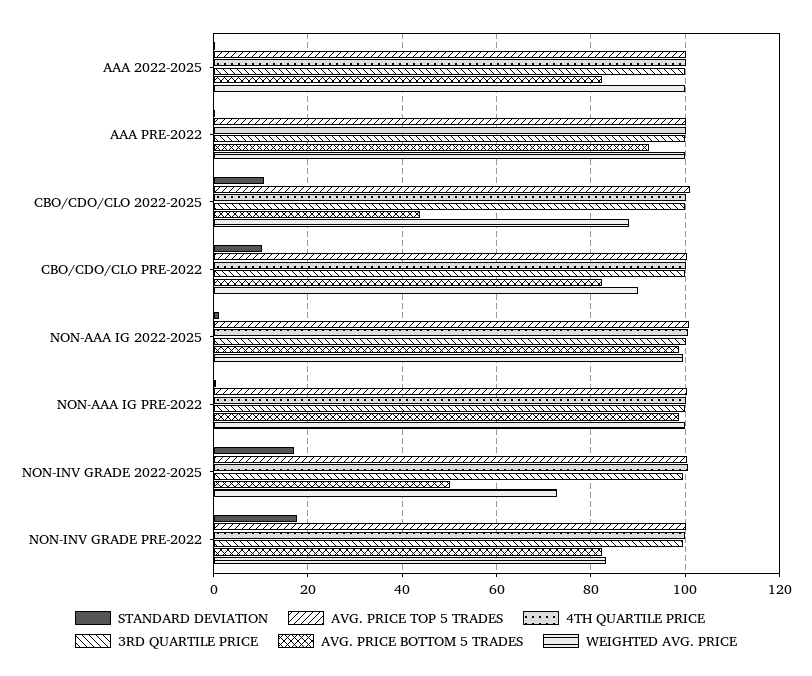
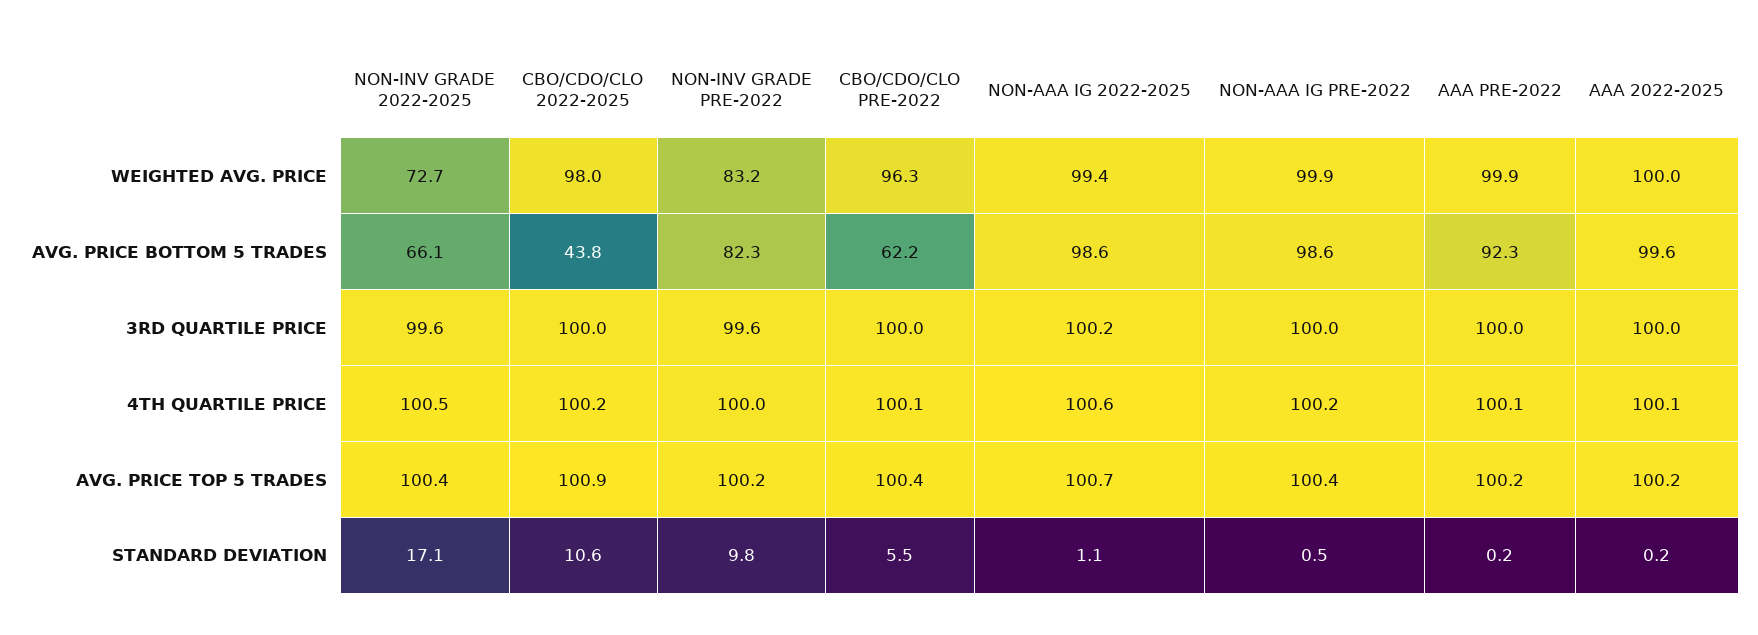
AVG. PRICE BOTTOM 5 TRADES, AAA 2022-2025: 82 -> 99.6
WEIGHTED AVG. PRICE, CBO/CDO/CLO 2022-2025: 88 -> 98
STANDARD DEVIATION, CBO/CDO/CLO PRE-2022: 10 -> 5.5
AVG. PRICE BOTTOM 5 TRADES, CBO/CDO/CLO PRE-2022: 82 -> 62.2
WEIGHTED AVG. PRICE, CBO/CDO/CLO PRE-2022: 90 -> 96.3
AVG. PRICE BOTTOM 5 TRADES, NON-INV GRADE 2022-2025: 50 -> 66.1
STANDARD DEVIATION, NON-INV GRADE PRE-2022: 18 -> 9.8

